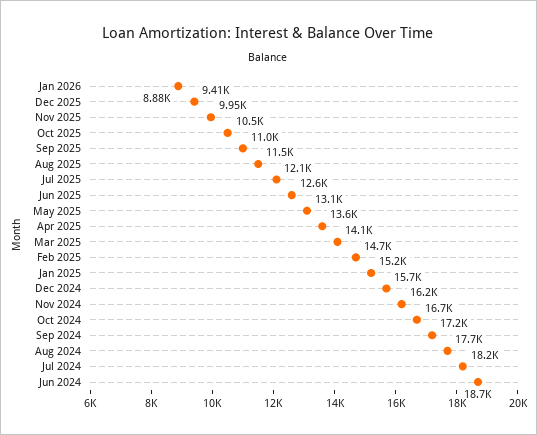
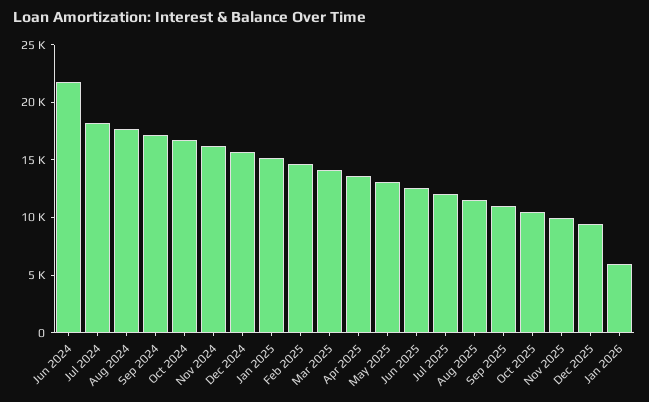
Jan 2026: 8880 -> 6000
Jun 2024: 18700 -> 22000

